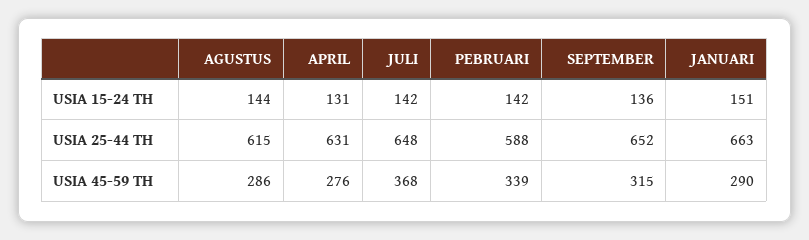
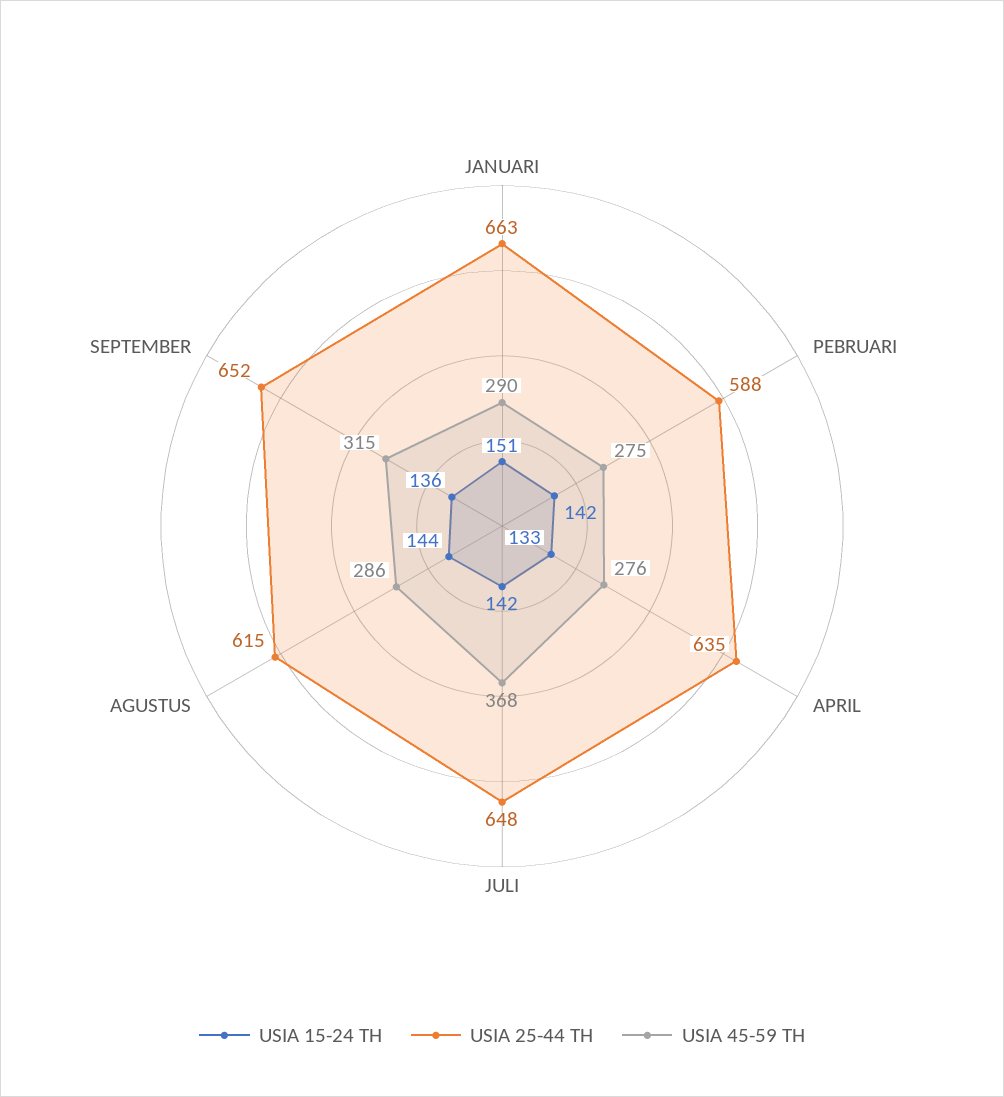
USIA 15-24 TH, APRIL: 131 -> 133
USIA 25-44 TH, APRIL: 631 -> 635
USIA 45-59 TH, PEBRUARI: 339 -> 275

